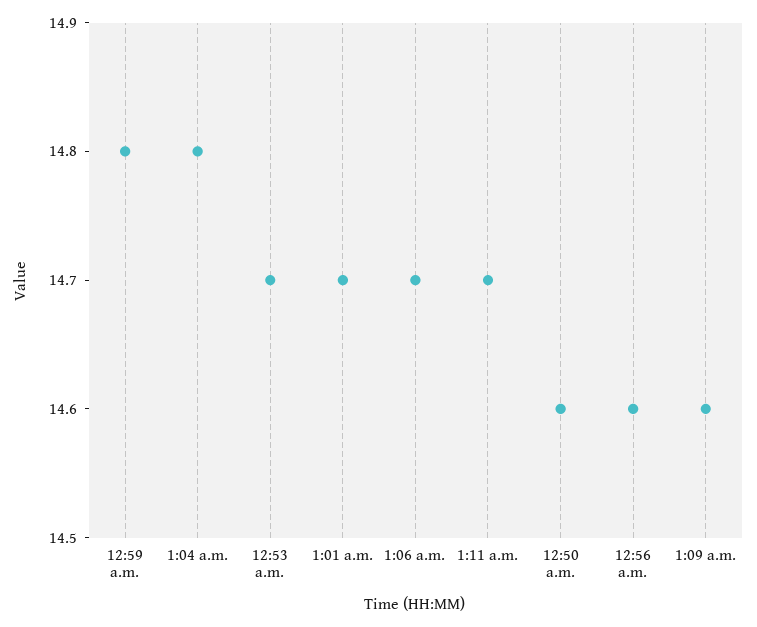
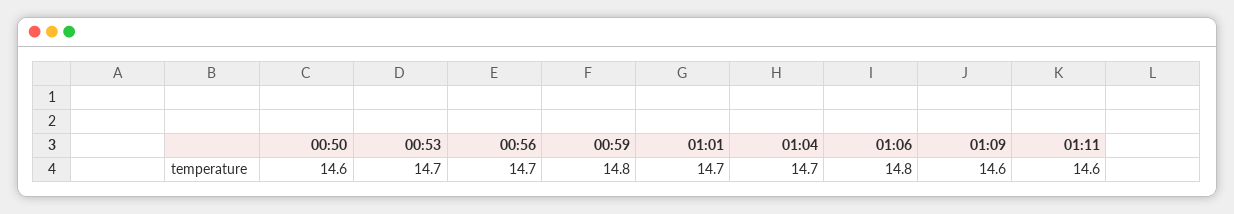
1:04 a.m.: 14.8 -> 14.7
1:06 a.m.: 14.7 -> 14.8
1:11 a.m.: 14.7 -> 14.6
12:56 a.m.: 14.6 -> 14.7

